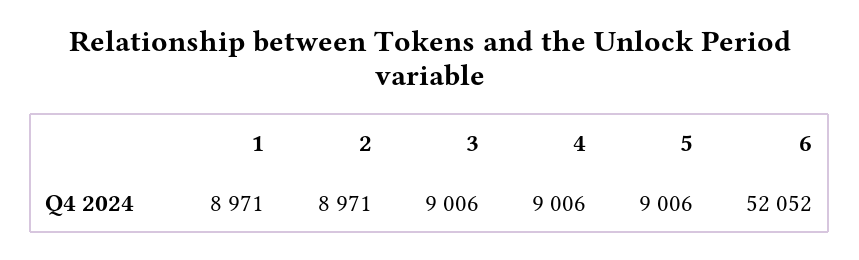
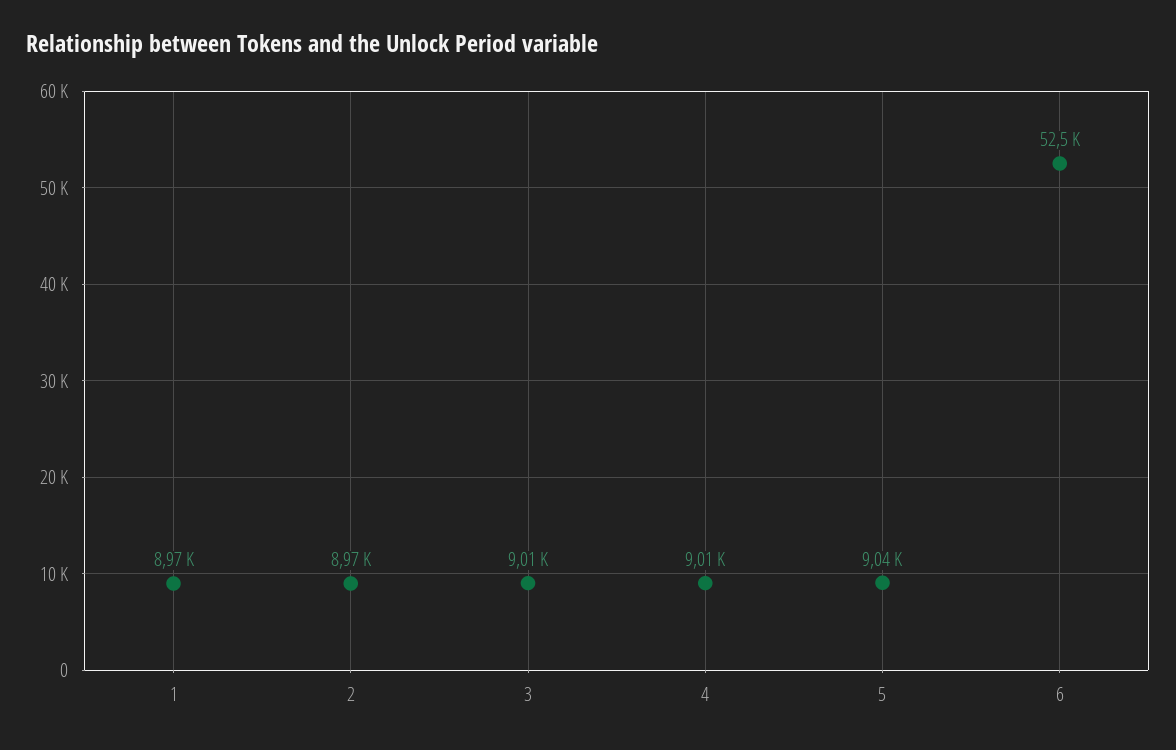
5: 9006 -> 9040
6: 52052 -> 52500

